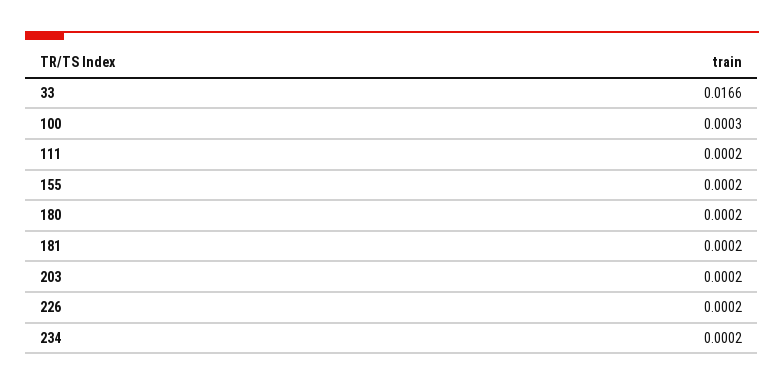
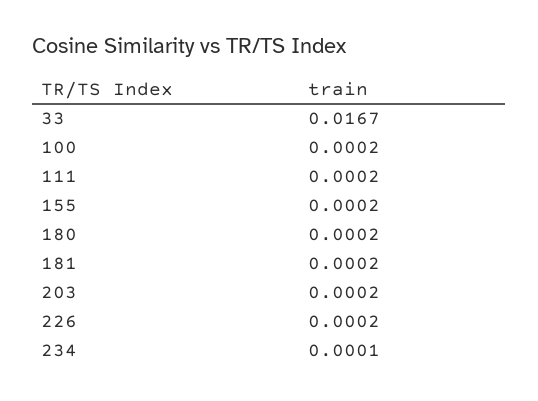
33: 0.0166 -> 0.0167
100: 0.0003 -> 0.0002
234: 0.0002 -> 0.0001

